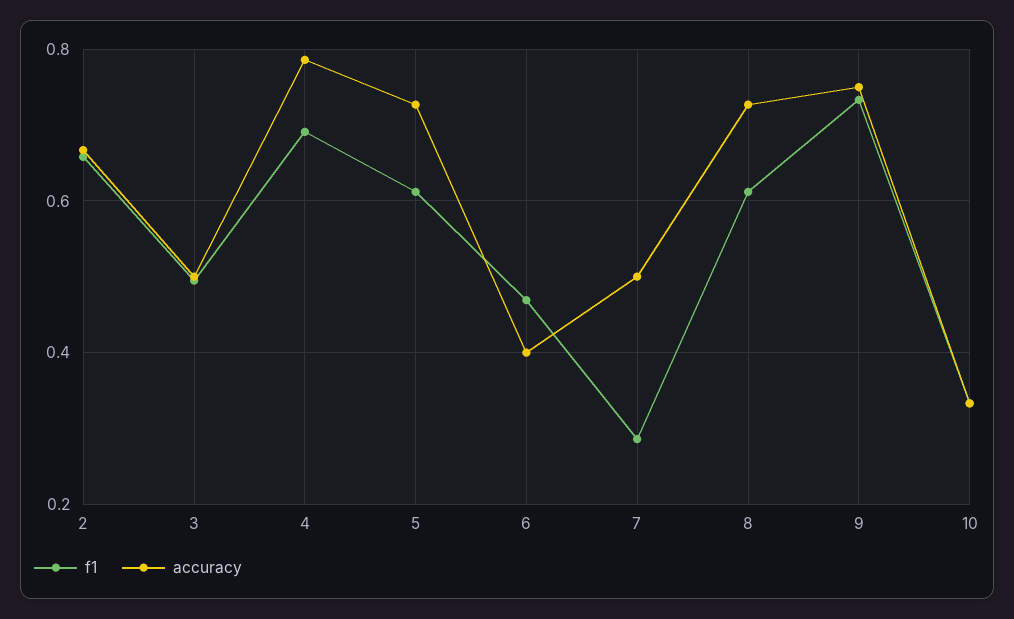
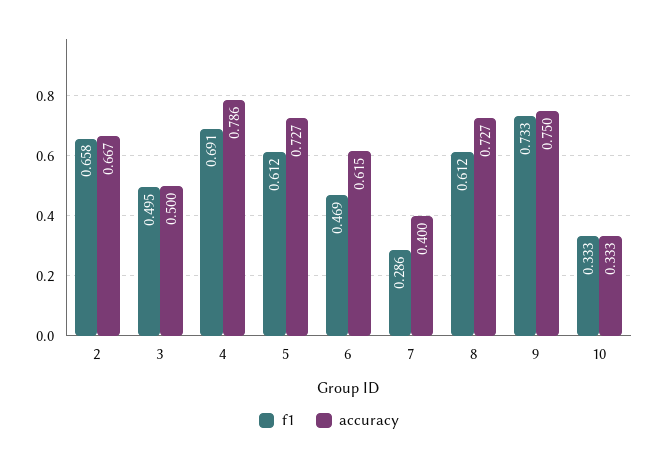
accuracy, 6: 0.4 -> 0.615
accuracy, 7: 0.5 -> 0.4

